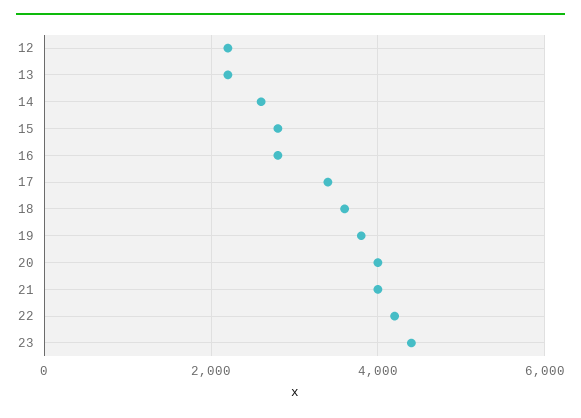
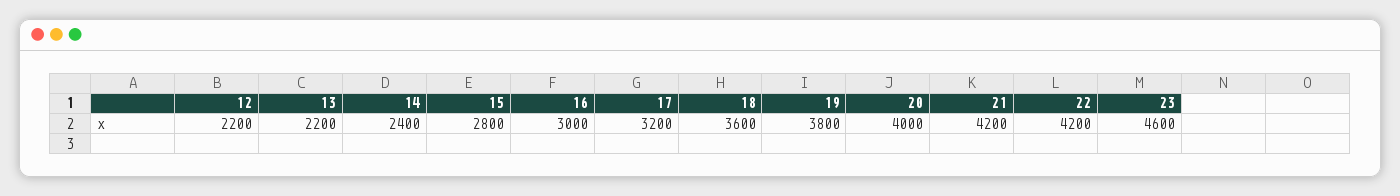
14: 2600 -> 2400
16: 2800 -> 3000
17: 3400 -> 3200
21: 4000 -> 4200
23: 4400 -> 4600

